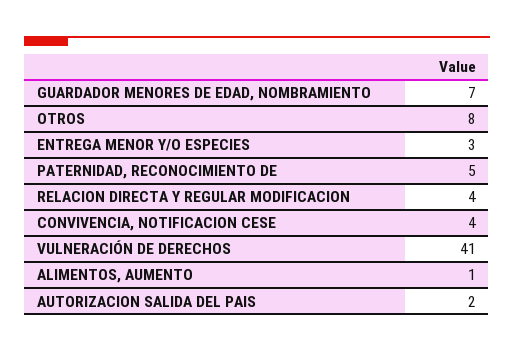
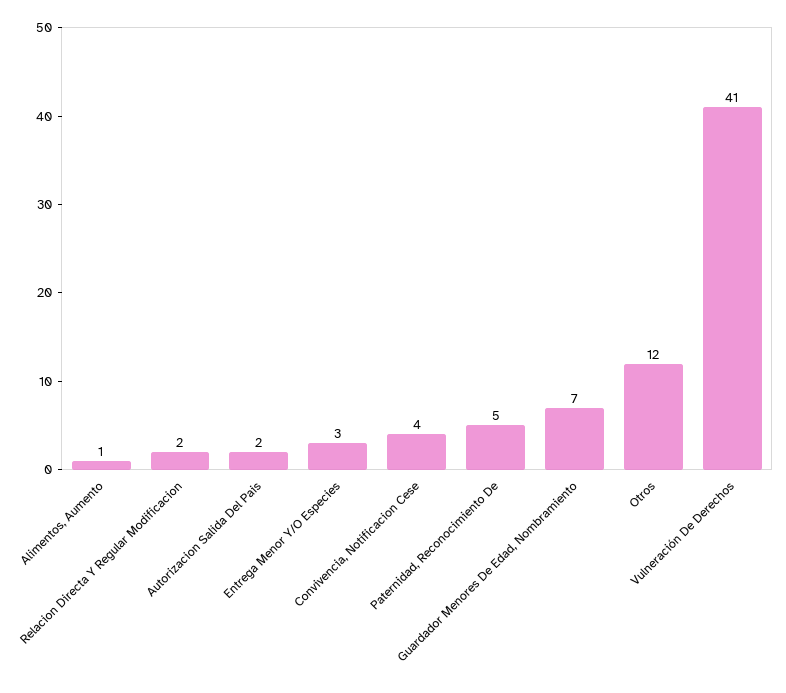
OTROS: 8 -> 12
RELACION DIRECTA Y REGULAR MODIFICACION: 4 -> 2

